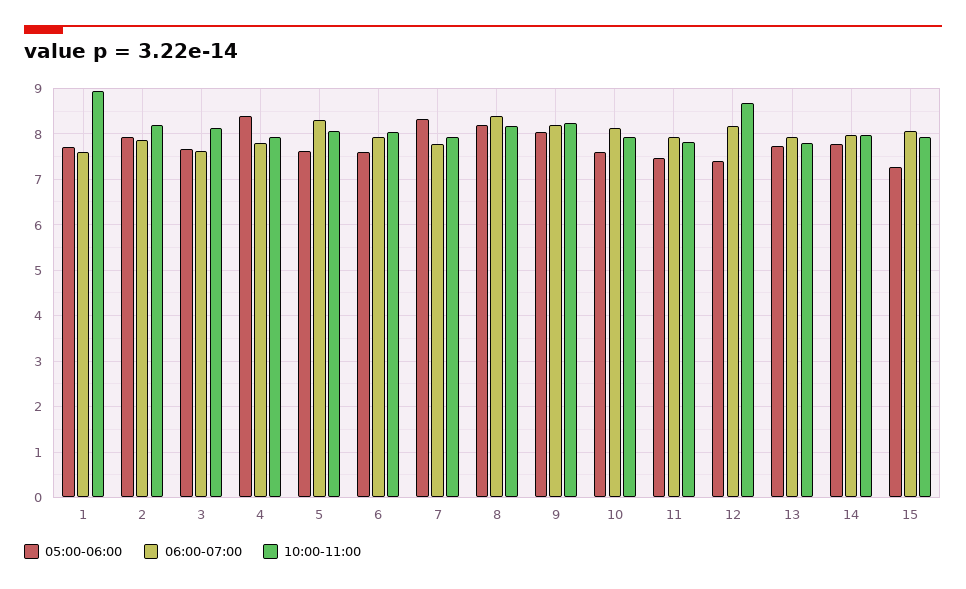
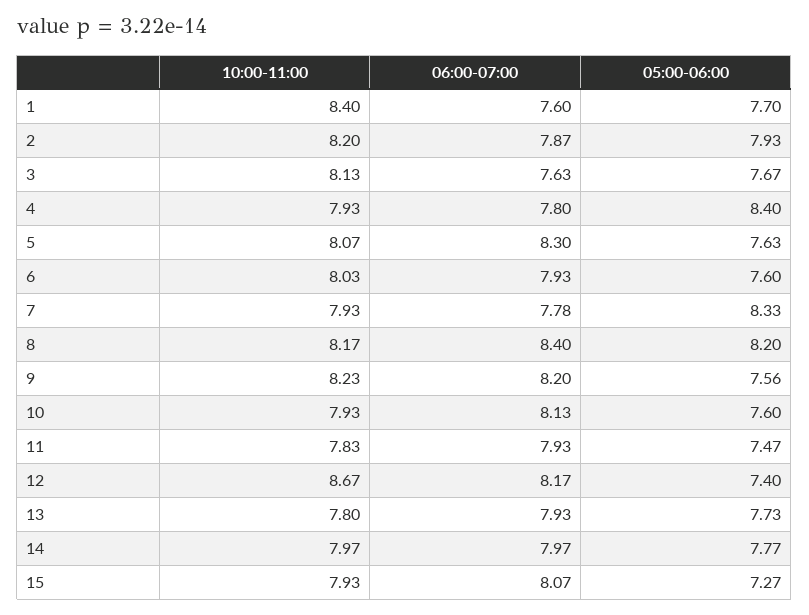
10:00-11:00, 1: 9 -> 8.4
05:00-06:00, 9: 8 -> 7.56

